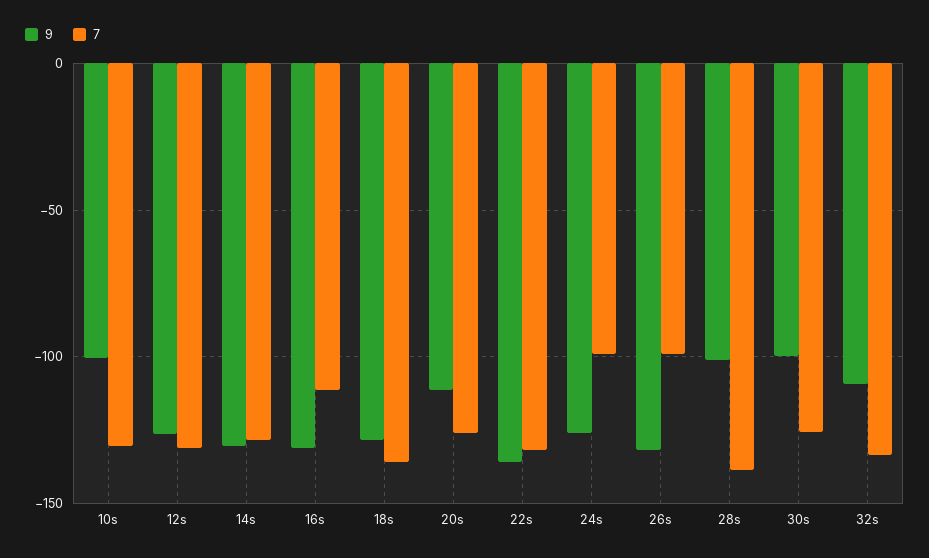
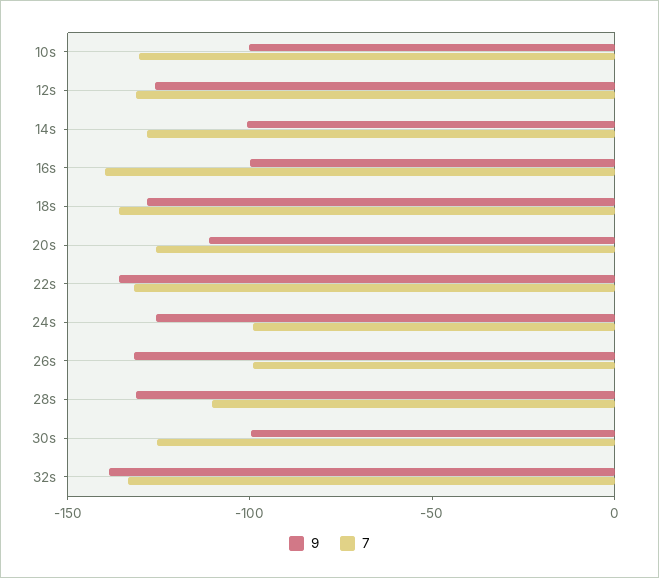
9, 14s: -130 -> -100
9, 16s: -130 -> -100
7, 16s: -110 -> -140
9, 28s: -100 -> -130
7, 28s: -140 -> -110
9, 32s: -110 -> -140

